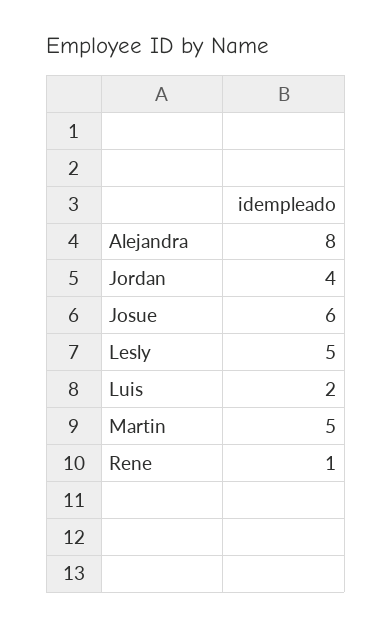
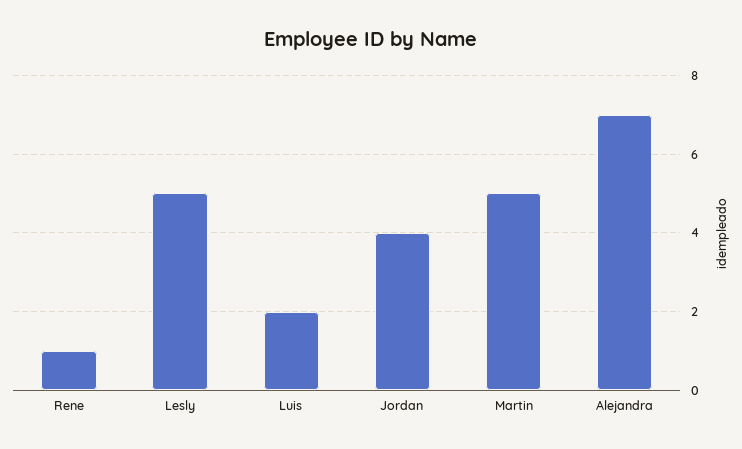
Alejandra: 8 -> 7
Josue: 6 -> none

